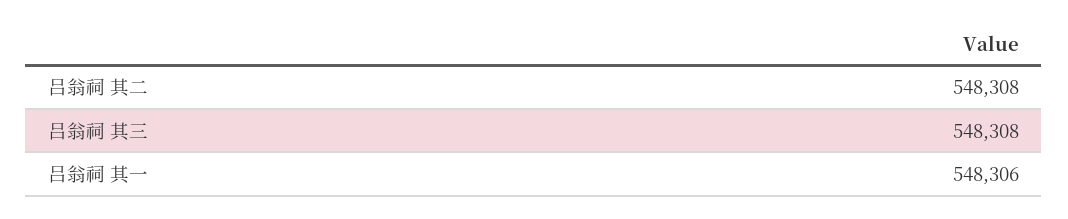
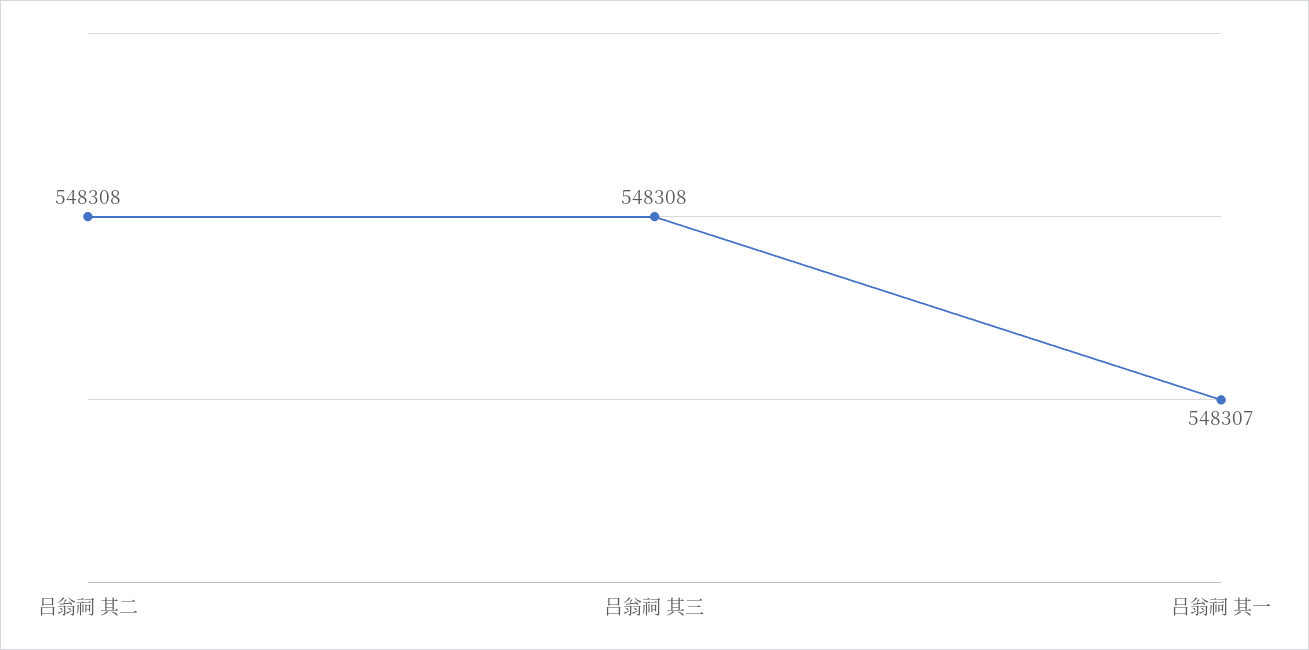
吕翁祠 其一: 548306 -> 548307

